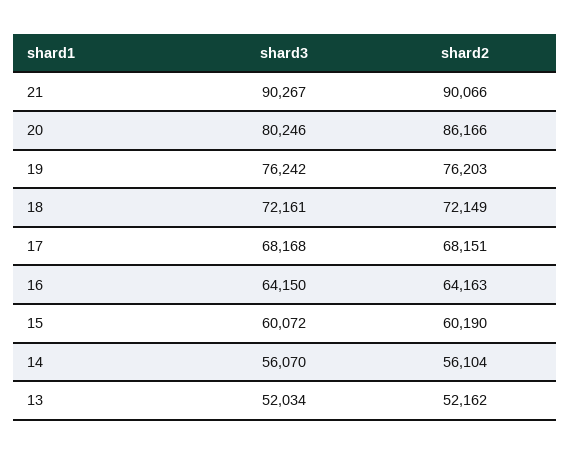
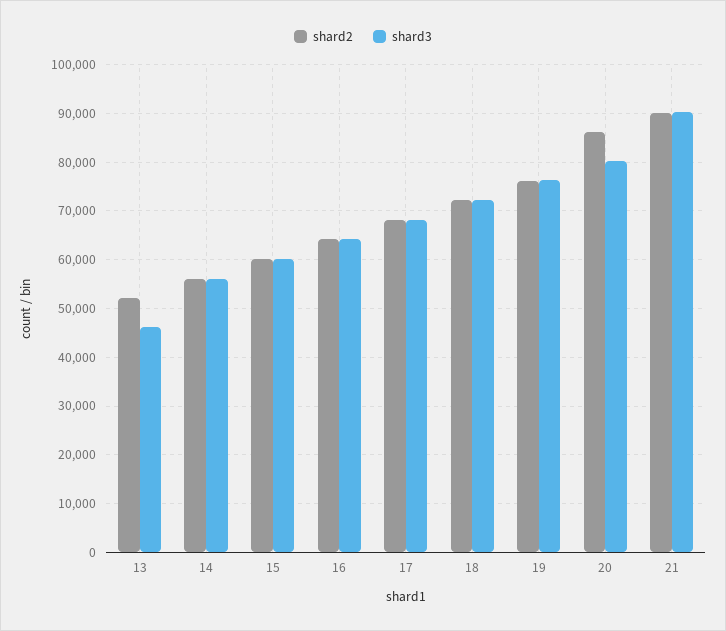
shard3, 13: 52034 -> 46000

